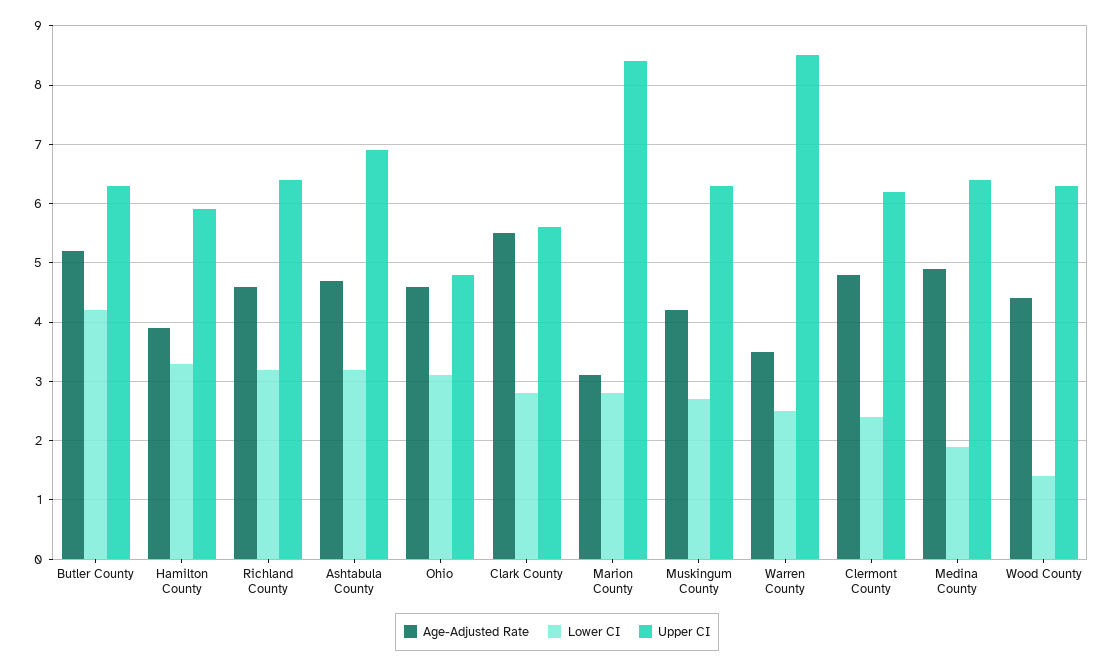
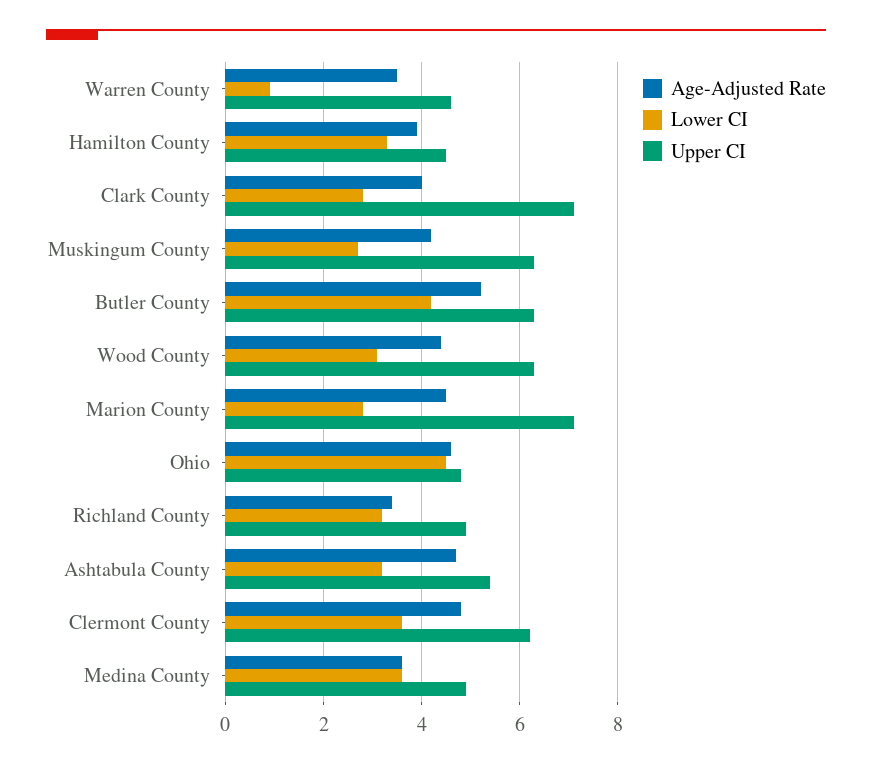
Upper CI, Hamilton County: 6 -> 4.5
Age-Adjusted Rate, Richland County: 4.5 -> 3.5
Upper CI, Richland County: 6.5 -> 5
Upper CI, Ashtabula County: 7 -> 5.5
Lower CI, Ohio: 3 -> 4.5
Age-Adjusted Rate, Clark County: 5.5 -> 4
Upper CI, Clark County: 5.5 -> 7
Age-Adjusted Rate, Marion County: 3 -> 4.5
Upper CI, Marion County: 8.5 -> 7
Lower CI, Warren County: 2.5 -> 1
Upper CI, Warren County: 8.5 -> 4.5
Lower CI, Clermont County: 2.5 -> 3.5
Age-Adjusted Rate, Medina County: 5 -> 3.5
Lower CI, Medina County: 2 -> 3.5
Upper CI, Medina County: 6.5 -> 5
Lower CI, Wood County: 1.5 -> 3

